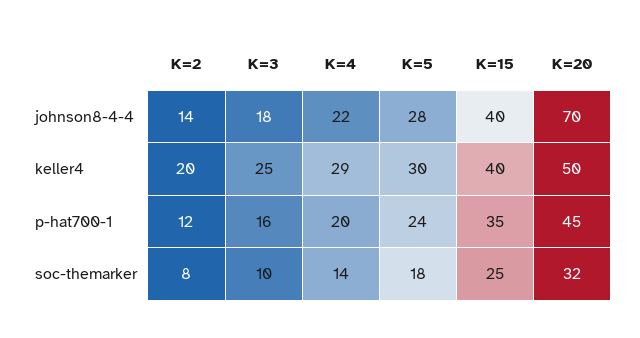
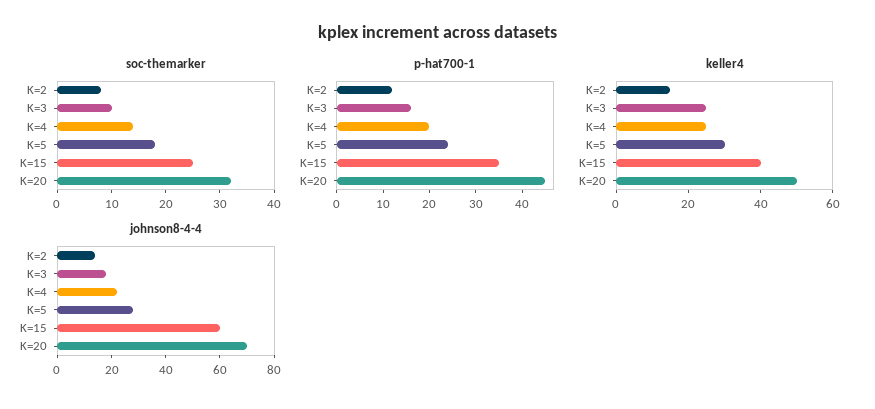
johnson8-4-4, K=15: 40 -> 60
keller4, K=2: 20 -> 15
keller4, K=4: 29 -> 25

